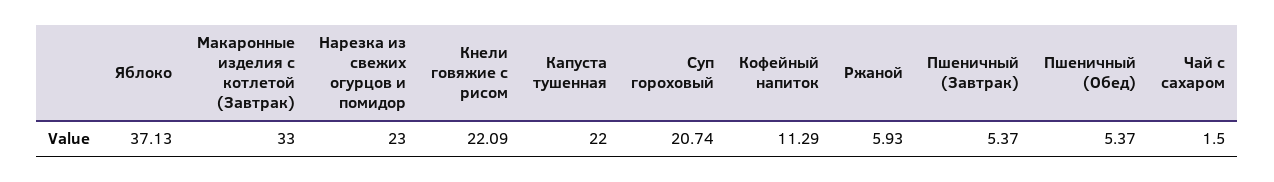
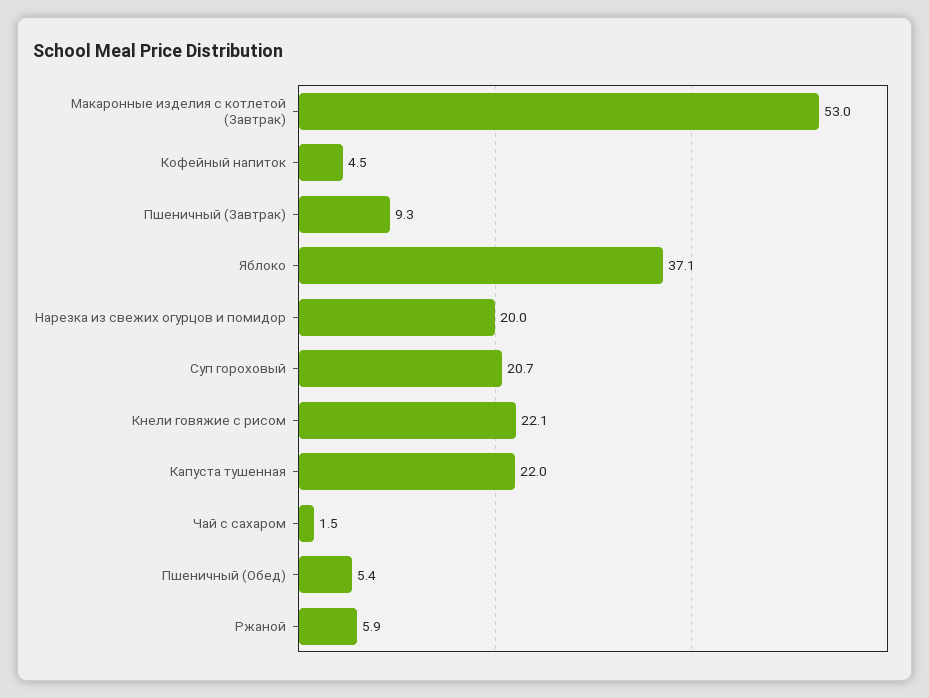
Макаронные изделия с котлетой (Завтрак): 33 -> 53
Нарезка из свежих огурцов и помидор: 23 -> 20
Кофейный напиток: 11.29 -> 4.5
Пшеничный (Завтрак): 5.37 -> 9.3

